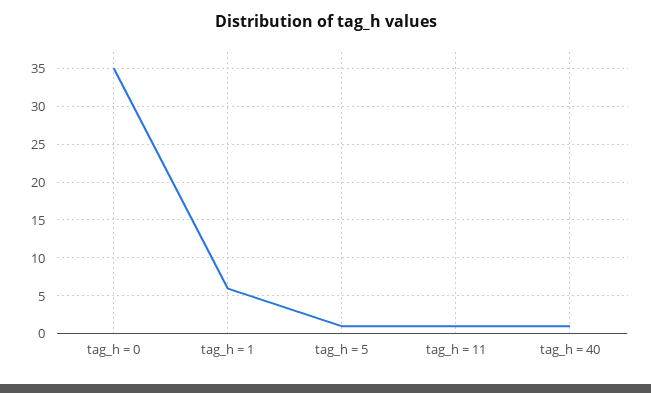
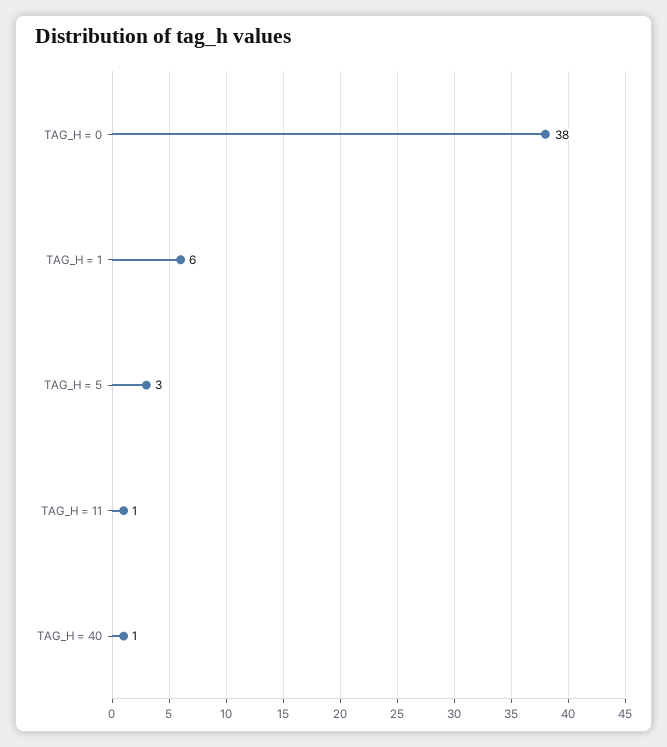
tag_h = 0: 35 -> 38
tag_h = 5: 1 -> 3

